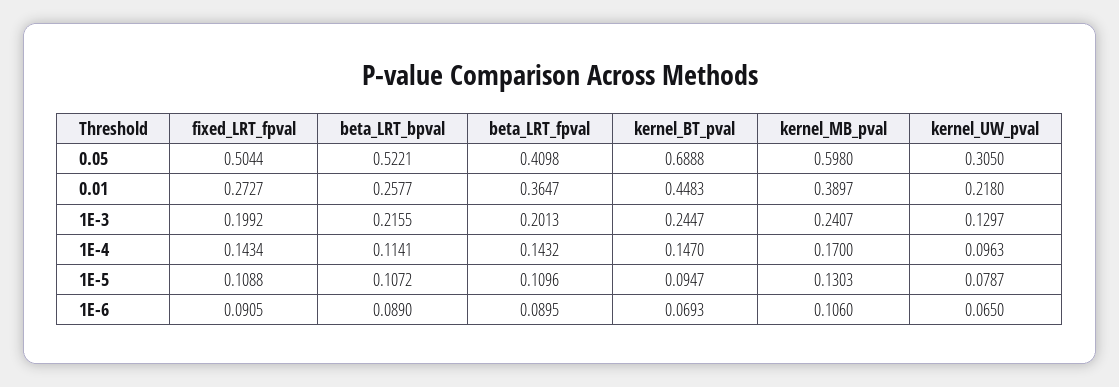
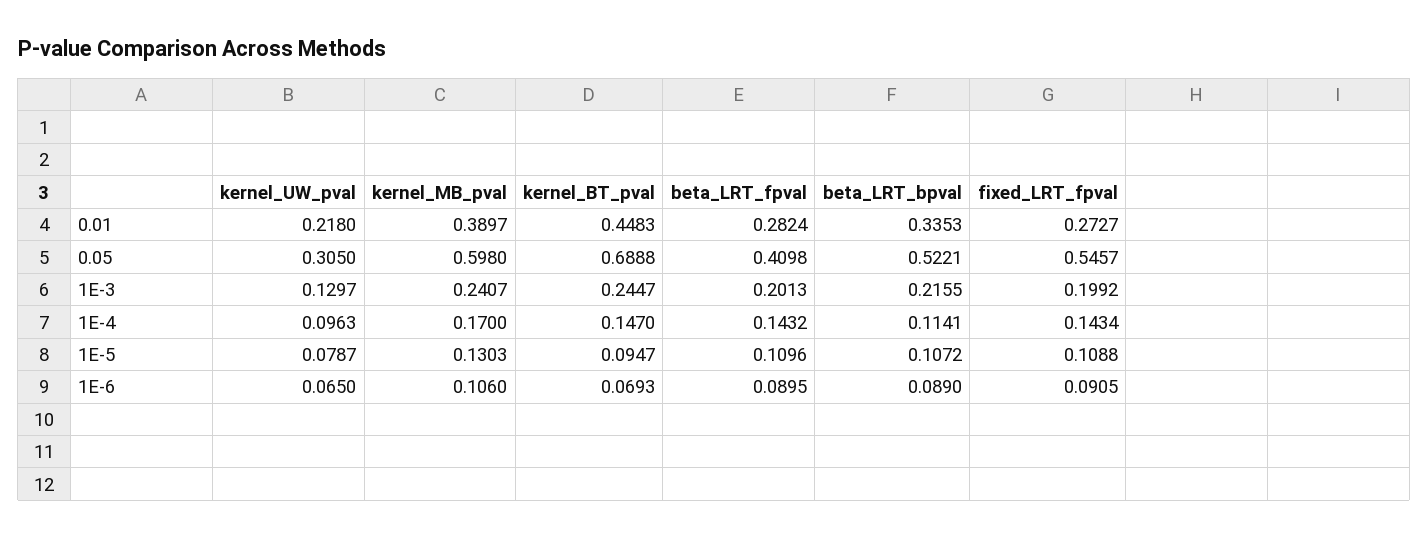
fixed_LRT_fpval, 0.05: 0.5044 -> 0.5457
beta_LRT_bpval, 0.01: 0.2577 -> 0.3353
beta_LRT_fpval, 0.01: 0.3647 -> 0.2824

